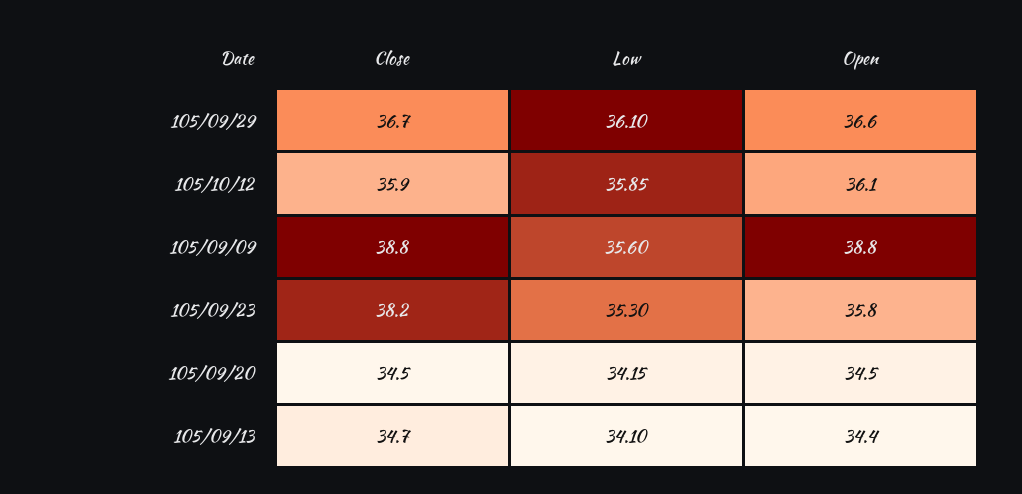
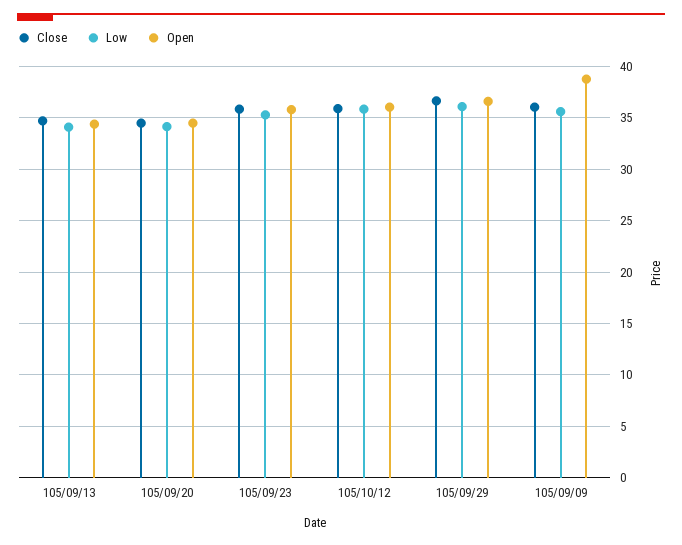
Close, 105/09/09: 38.8 -> 36
Close, 105/09/23: 38.2 -> 36

